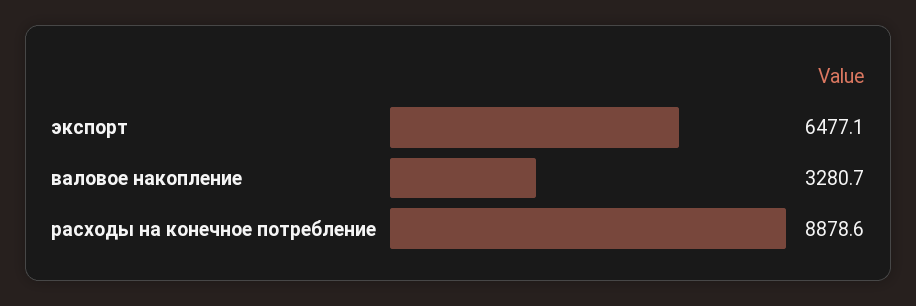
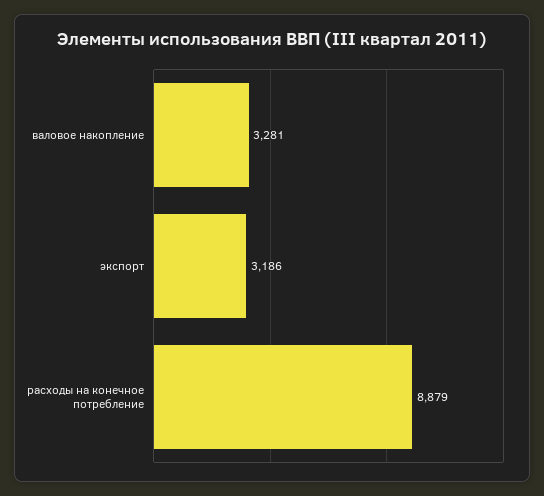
экспорт: 6477.1 -> 3186

